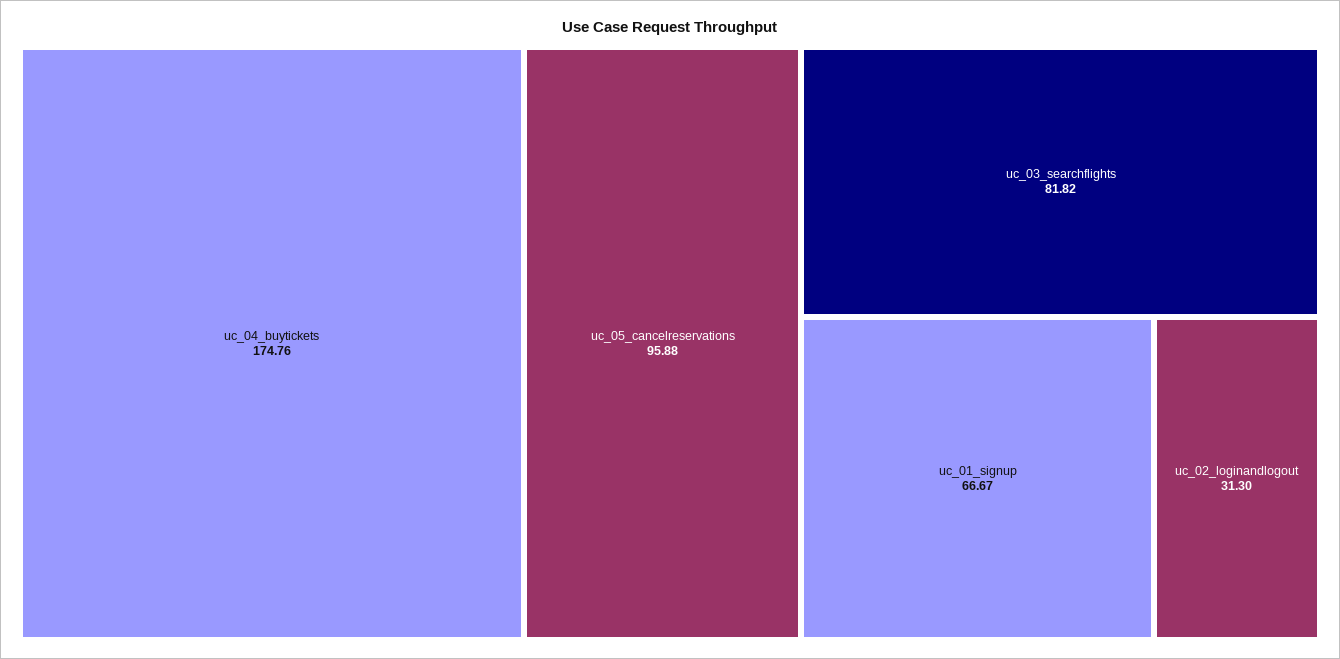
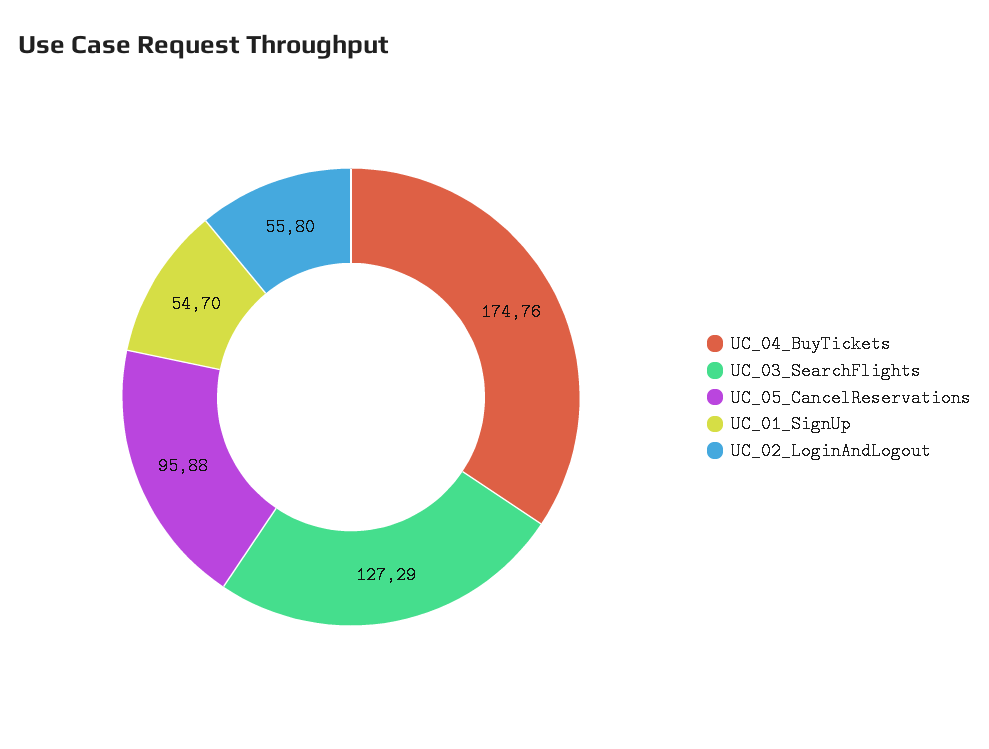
uc_03_searchflights: 81.82 -> 127.29
uc_01_signup: 66.67 -> 54.7
uc_02_loginandlogout: 31.3 -> 55.8

